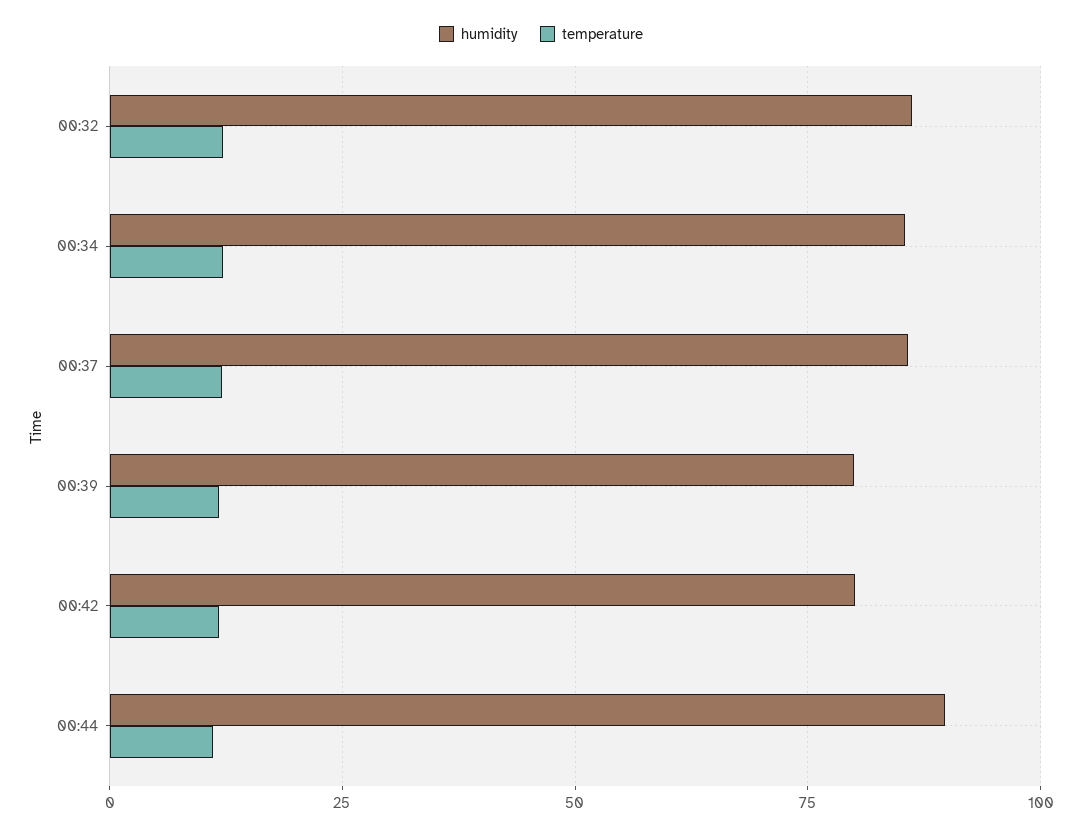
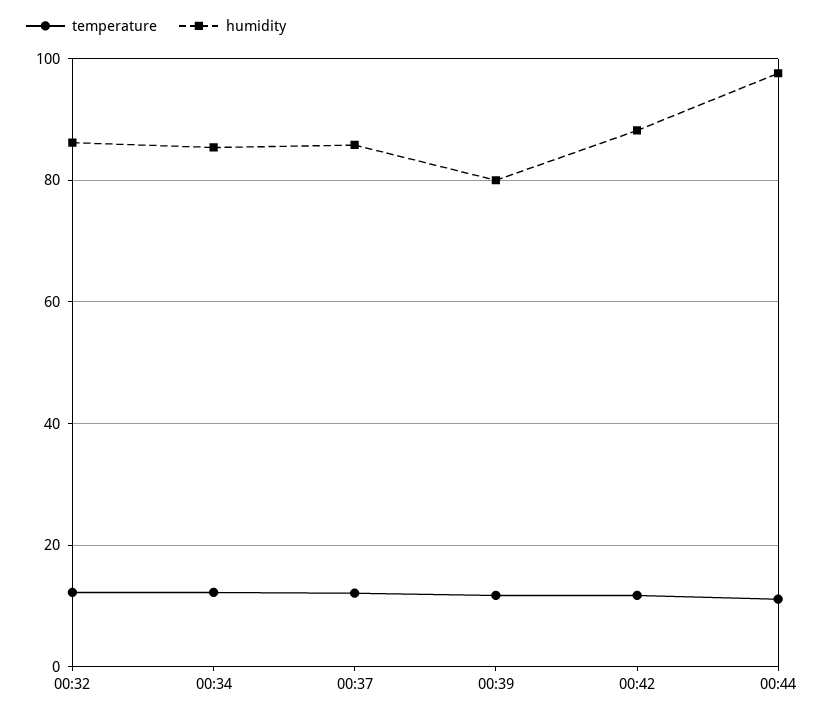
humidity, 00:42: 80 -> 88
humidity, 00:44: 90 -> 98

